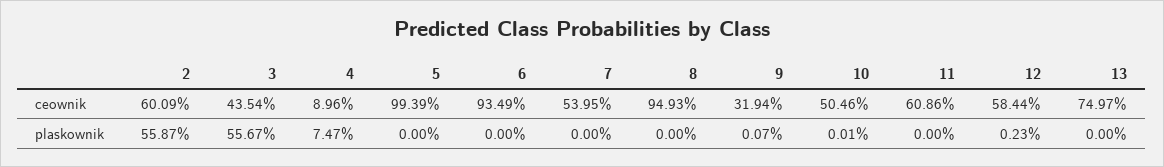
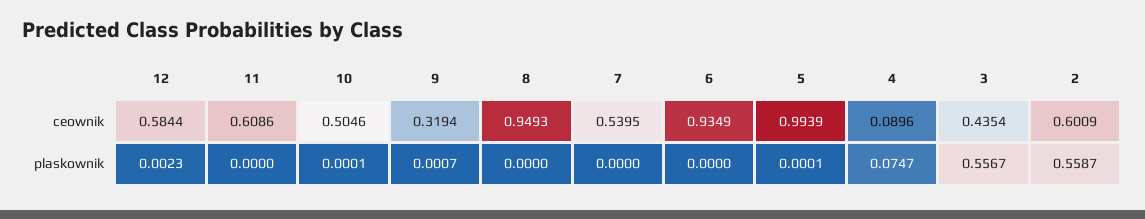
13, ceownik: 0.7497 -> none
5, plaskownik: 0 -> 0.0001
13, plaskownik: 0 -> none

